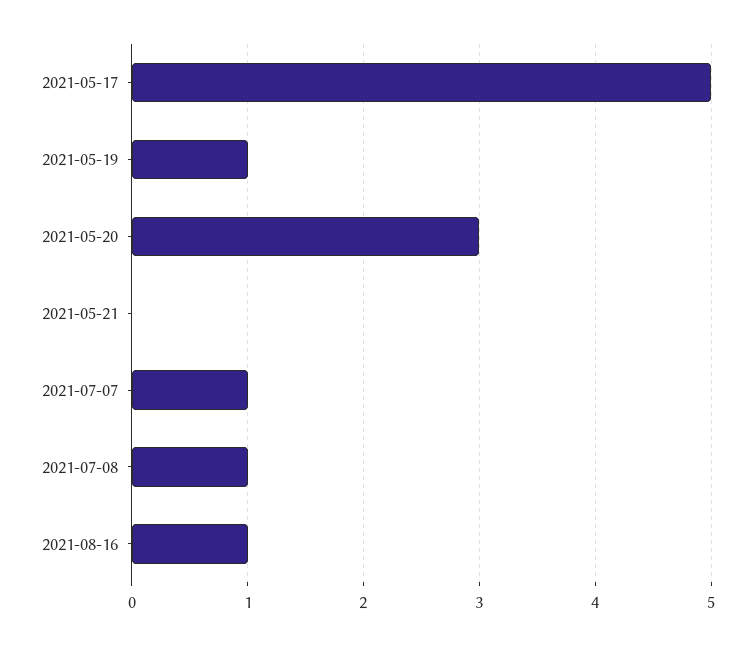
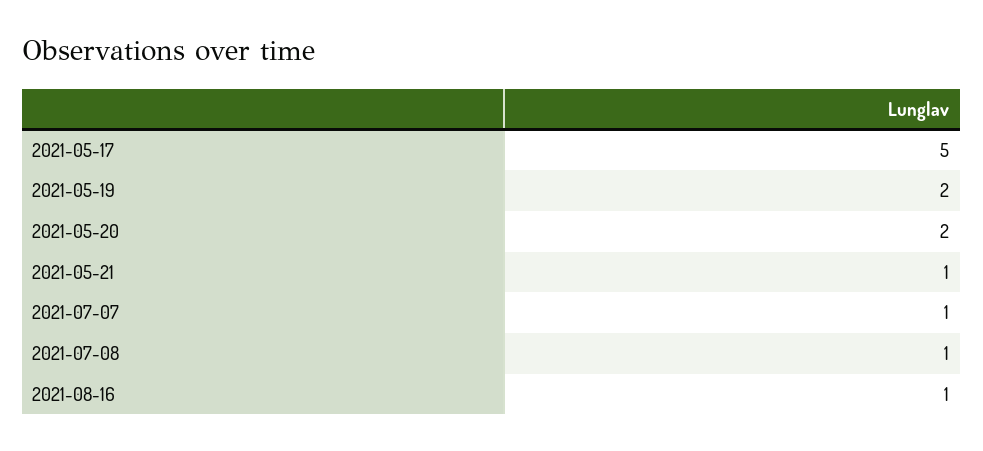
2021-05-19: 1 -> 2
2021-05-20: 3 -> 2
2021-05-21: 0 -> 1

